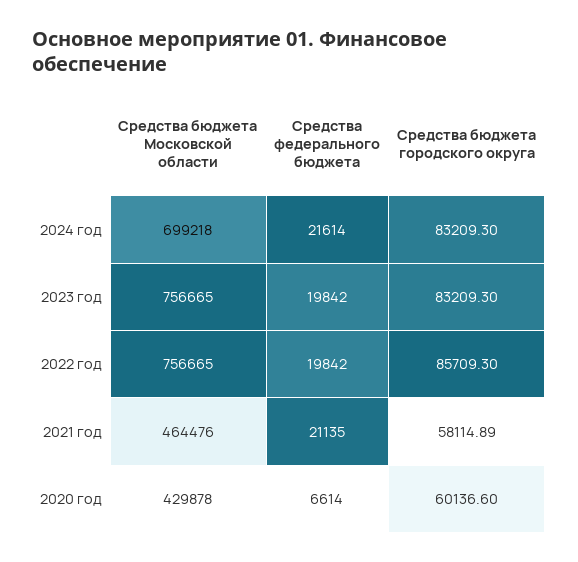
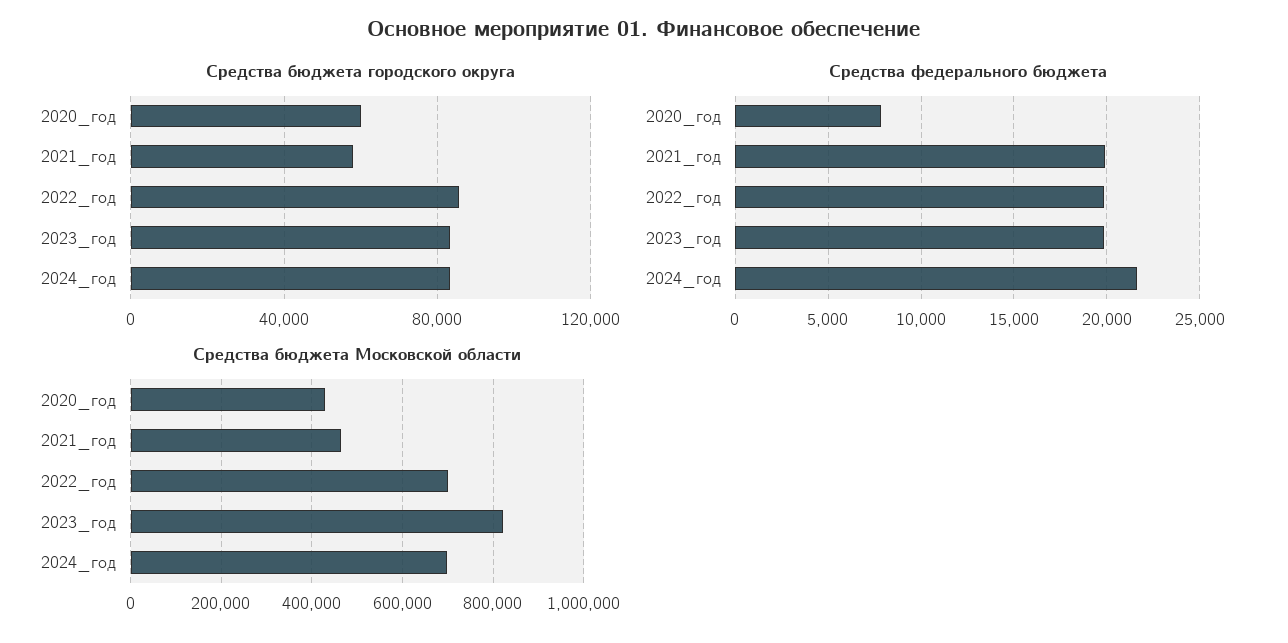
Средства бюджета Московской области, 2023 год: 756665 -> 820000
Средства бюджета Московской области, 2022 год: 756665 -> 700000
Средства федерального бюджета, 2021 год: 21135 -> 20000
Средства федерального бюджета, 2020 год: 6614 -> 8000

